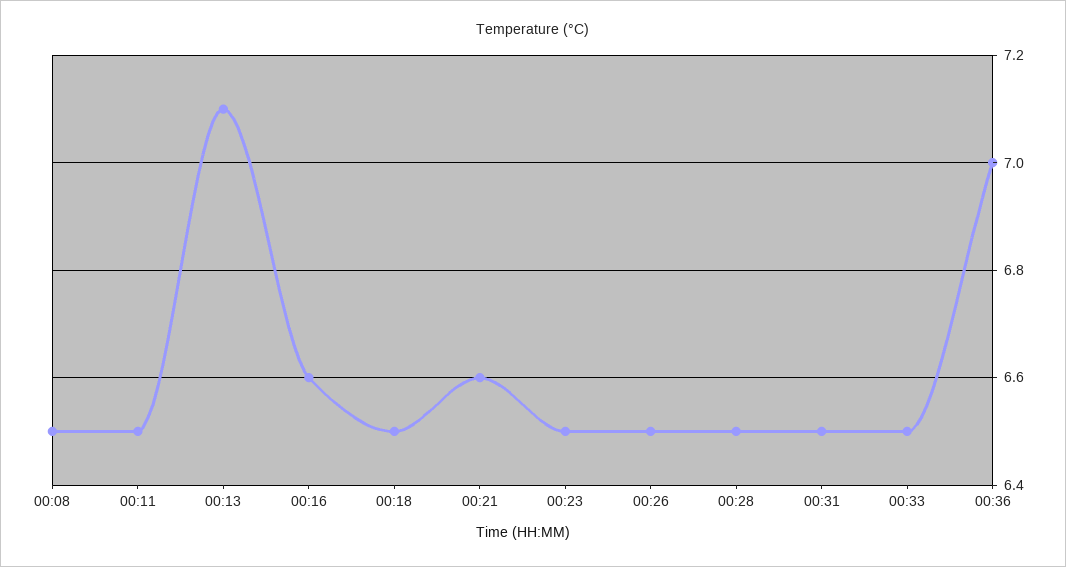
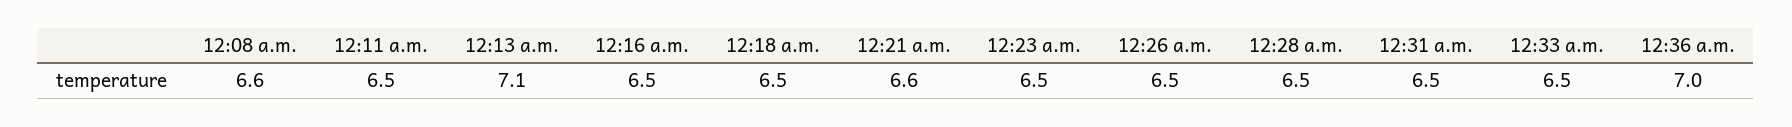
00:08: 6.5 -> 6.6
00:16: 6.6 -> 6.5

